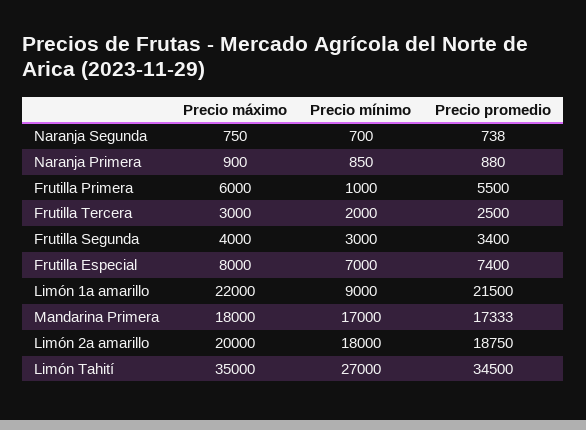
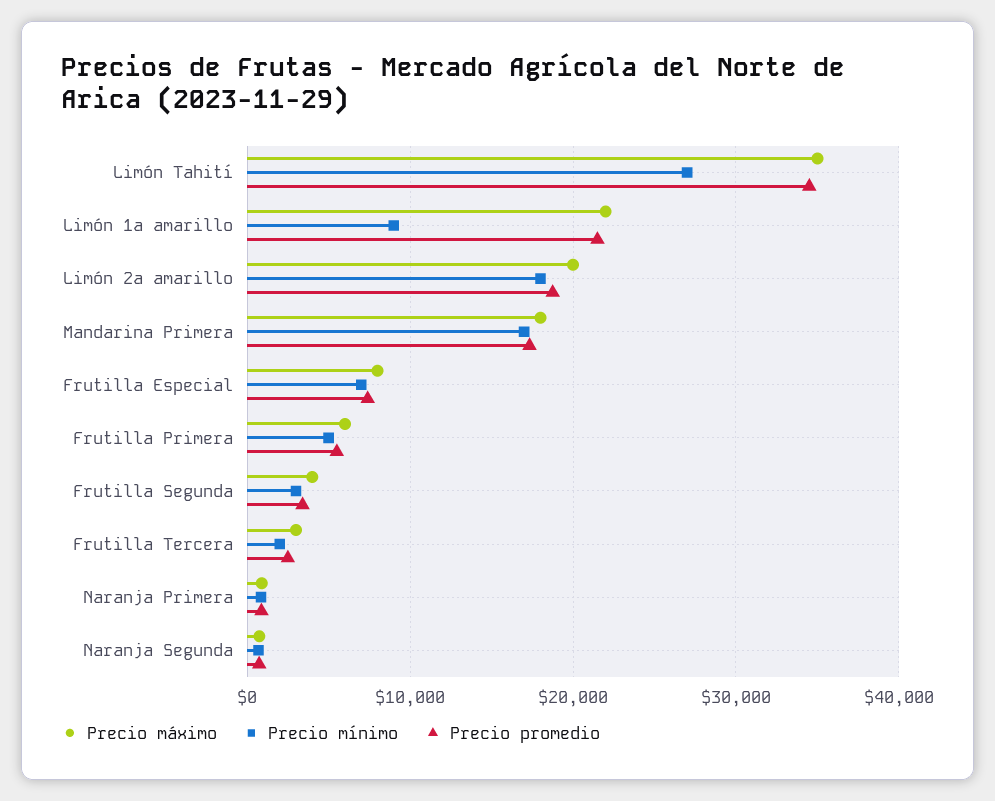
Precio mínimo, Frutilla Primera: 1000 -> 5000

